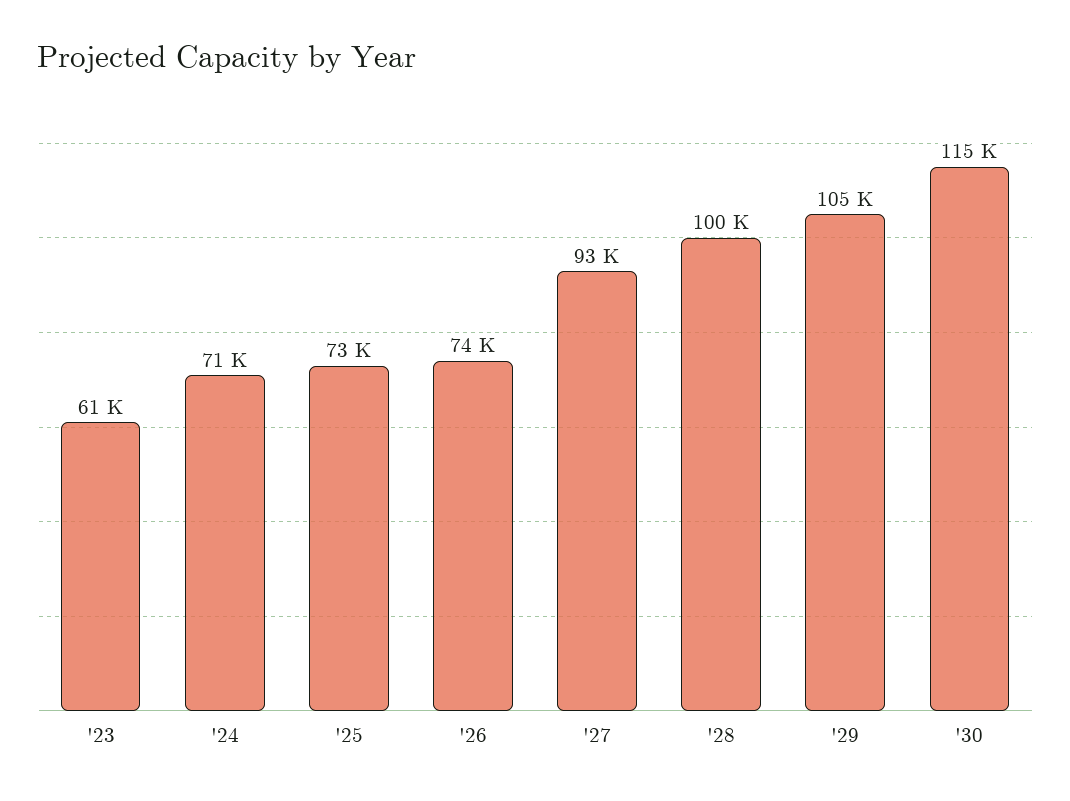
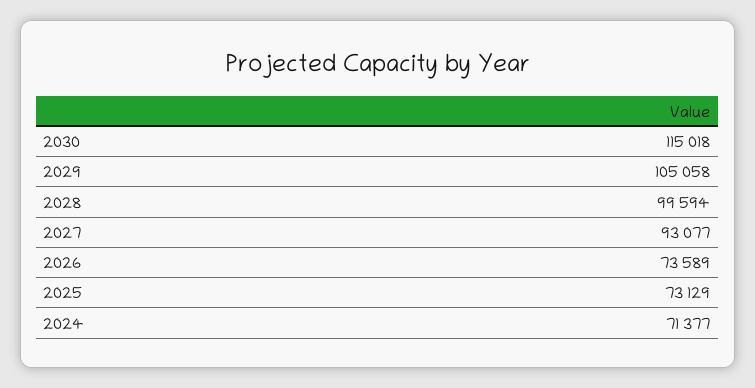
'23: 61000 -> none

